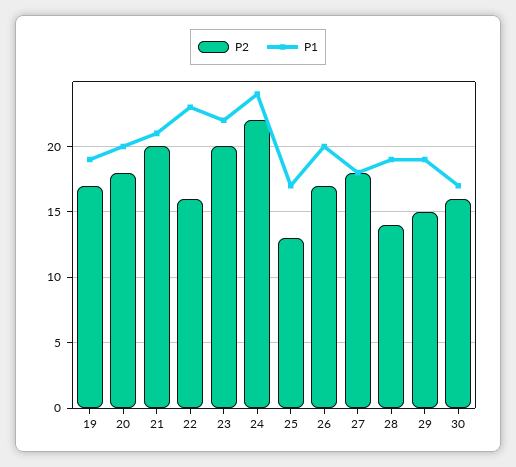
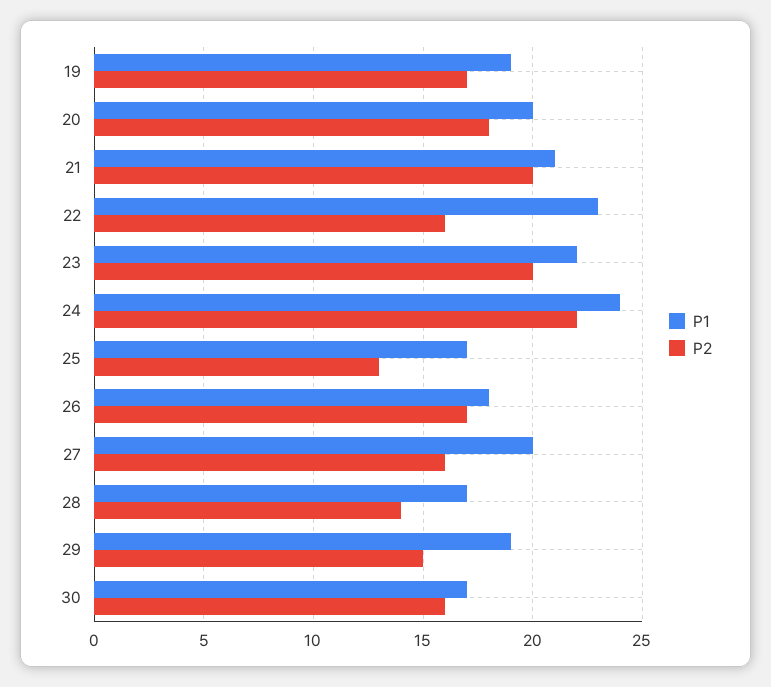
P1, 26: 20 -> 18
P2, 27: 18 -> 16
P1, 27: 18 -> 20
P1, 28: 19 -> 17

